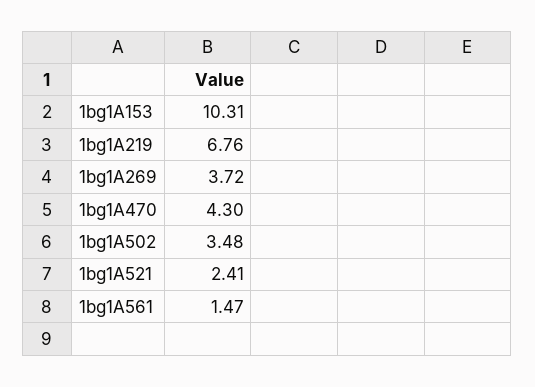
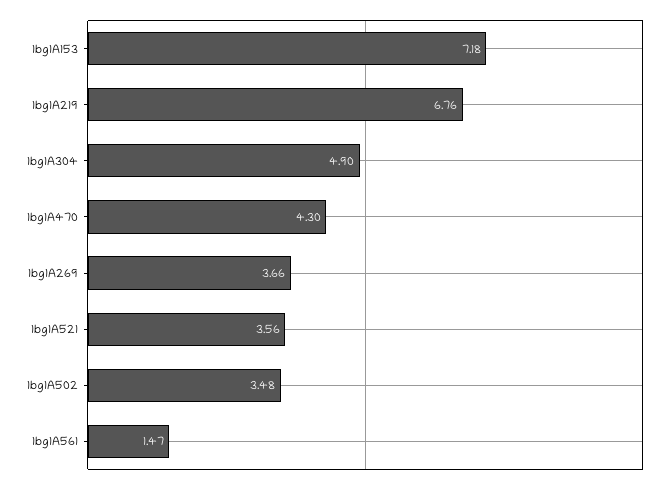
1bg1A153: 10.31 -> 7.18
1bg1A269: 3.72 -> 3.66
1bg1A521: 2.41 -> 3.56
1bg1A304: none -> 4.9

